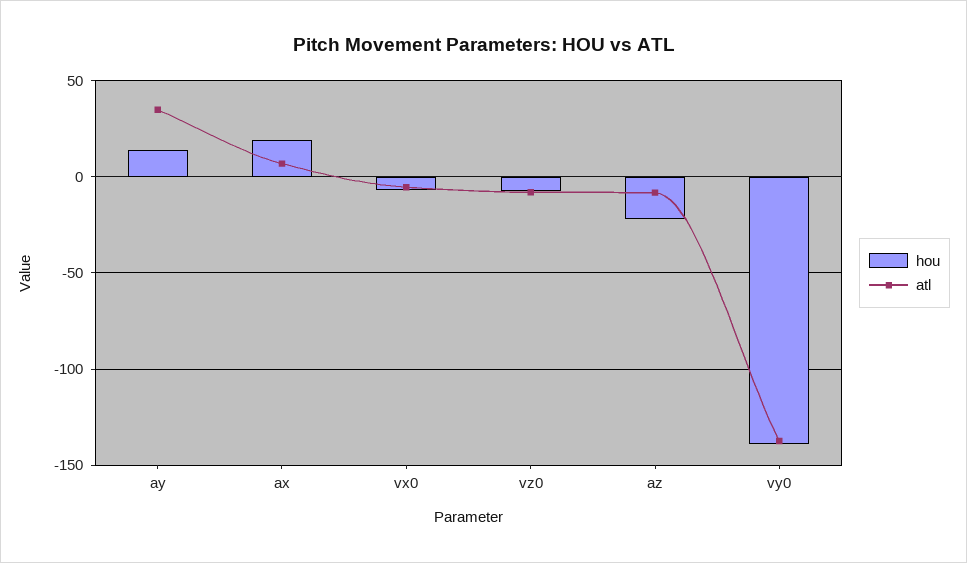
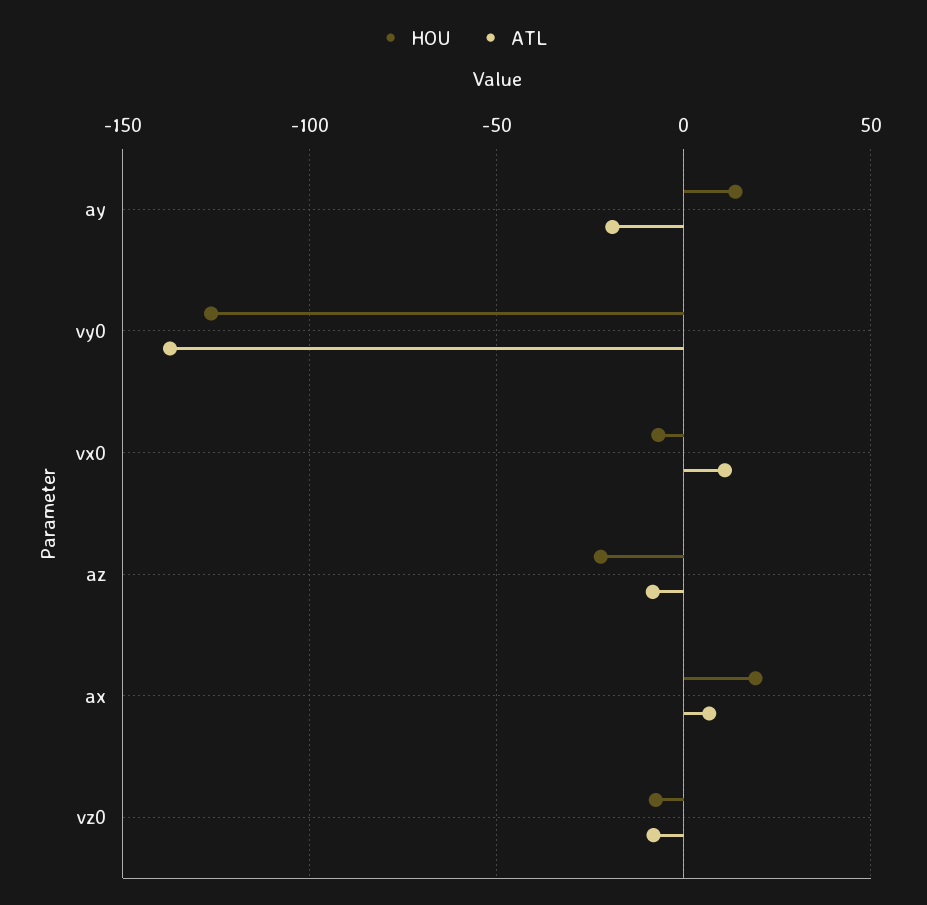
atl, ay: 35 -> -20
atl, vx0: -5 -> 10
hou, vy0: -140 -> -125

